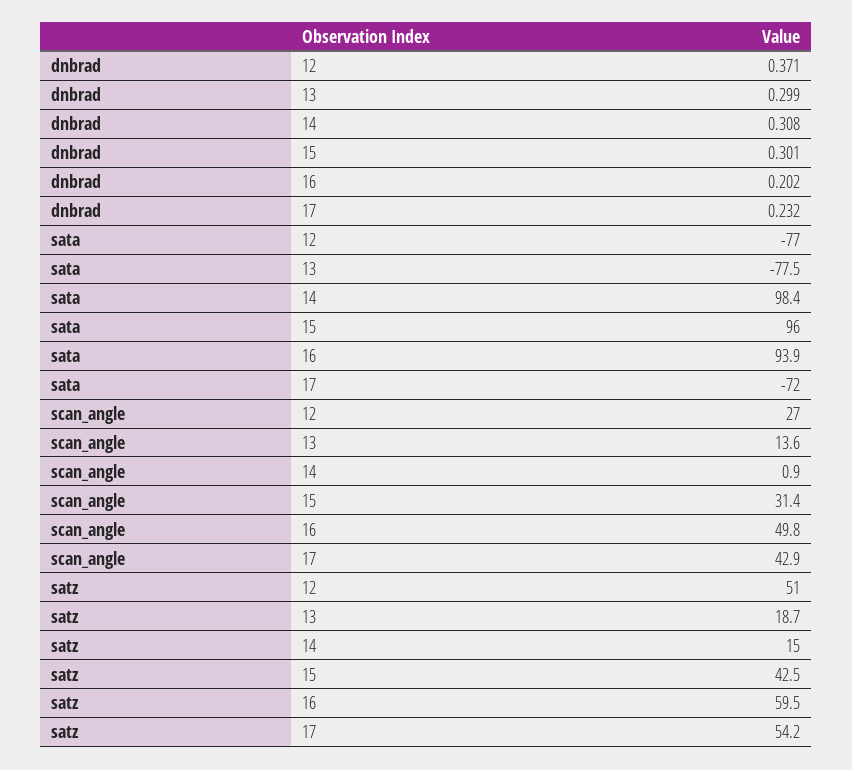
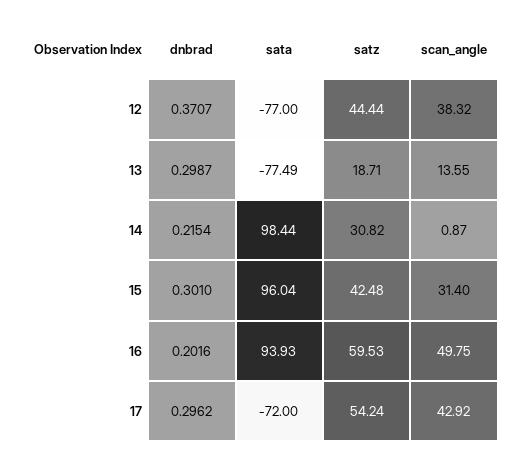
dnbrad, 14: 0.308 -> 0.2154
dnbrad, 17: 0.232 -> 0.2962
scan_angle, 12: 27 -> 38.32
satz, 12: 51 -> 44.44
satz, 14: 15 -> 30.82

